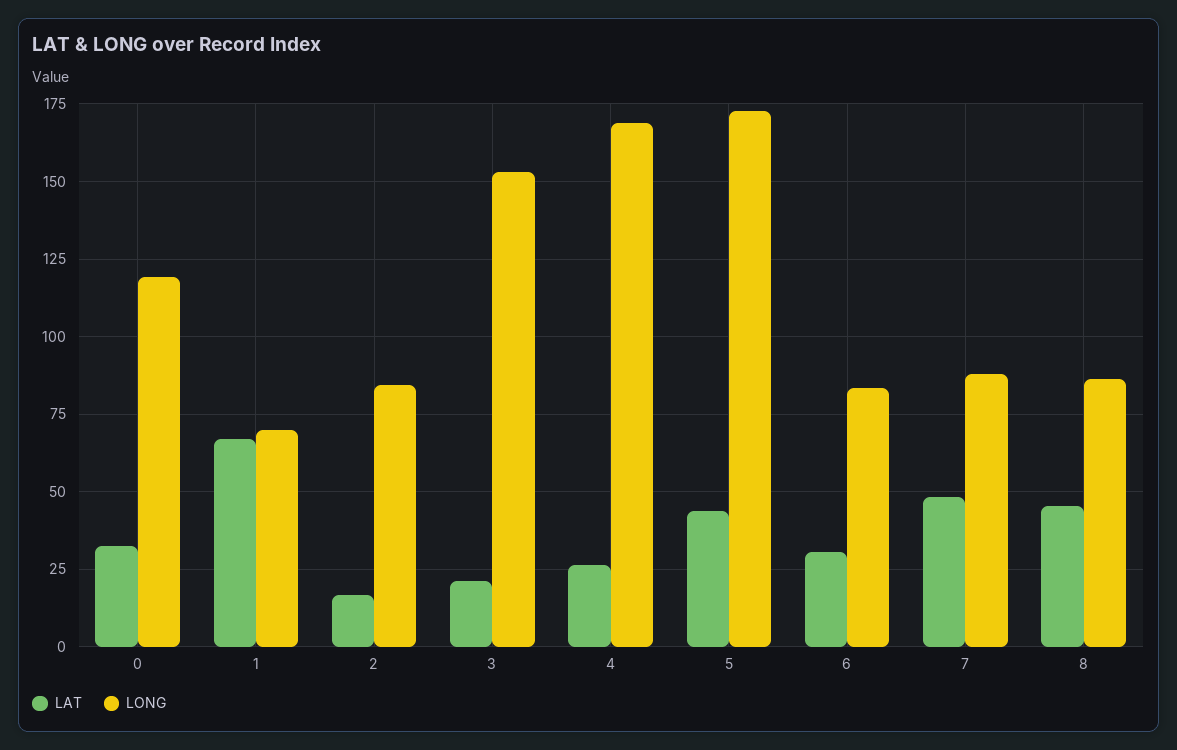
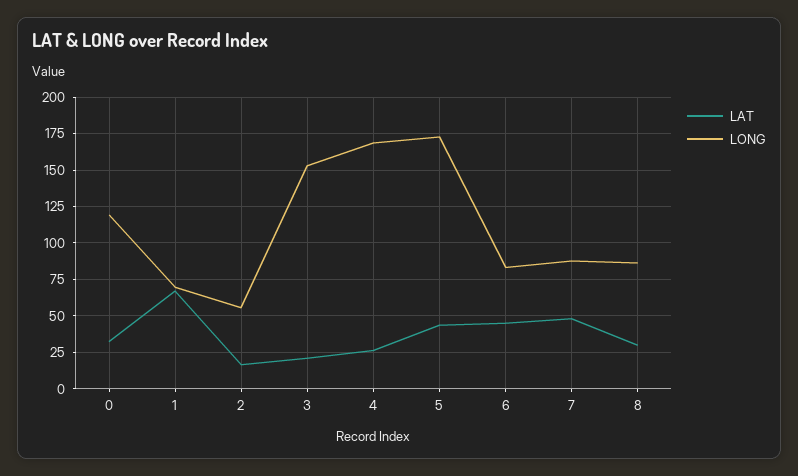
LONG, 2: 85 -> 55
LAT, 6: 30 -> 45
LAT, 8: 45 -> 30

